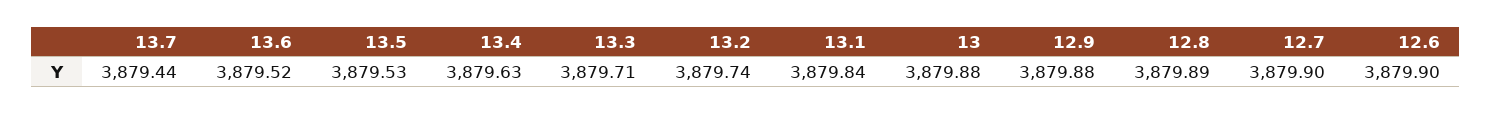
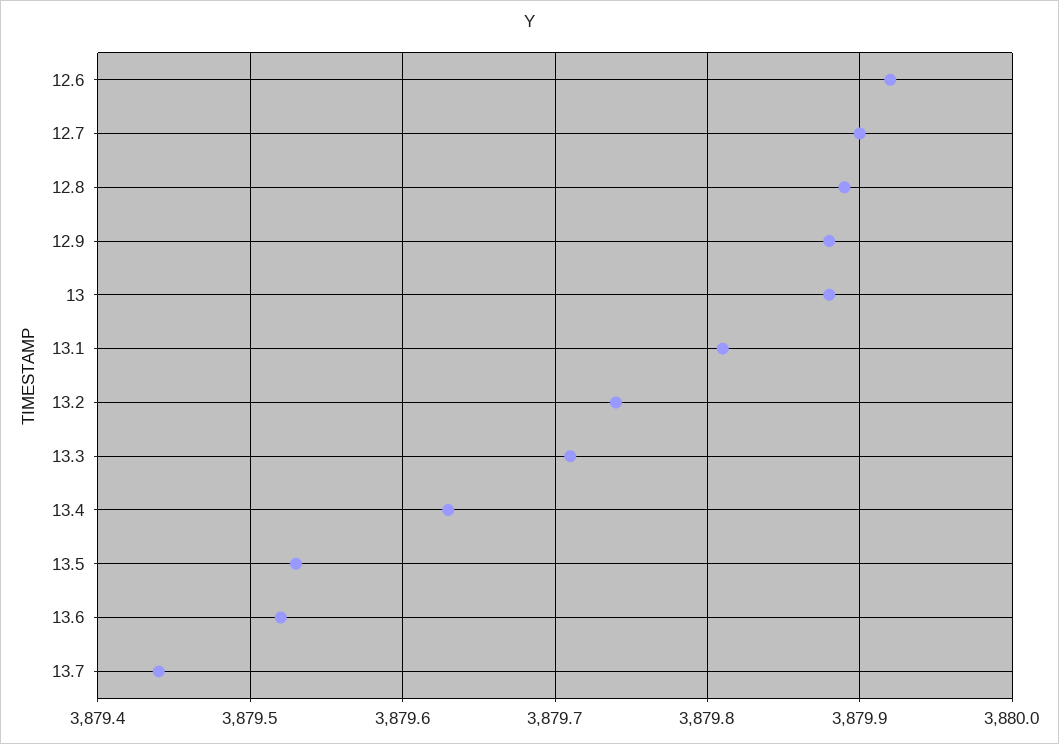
13.1: 3879.84 -> 3879.81
12.6: 3879.9 -> 3879.92

